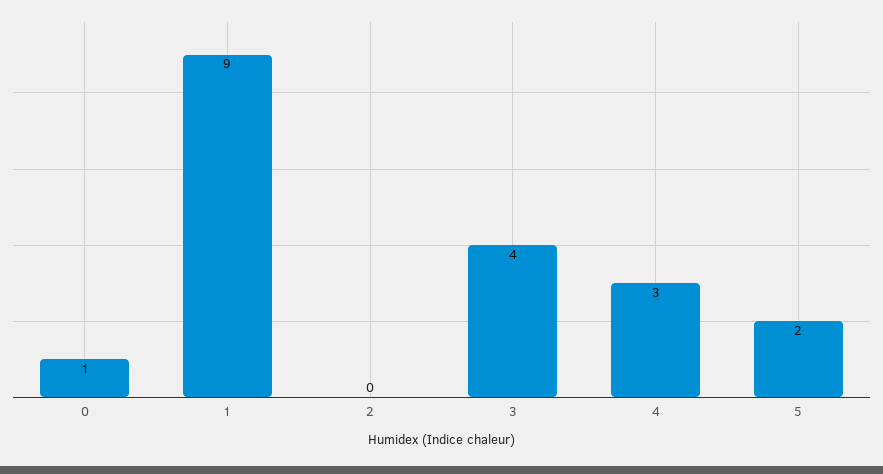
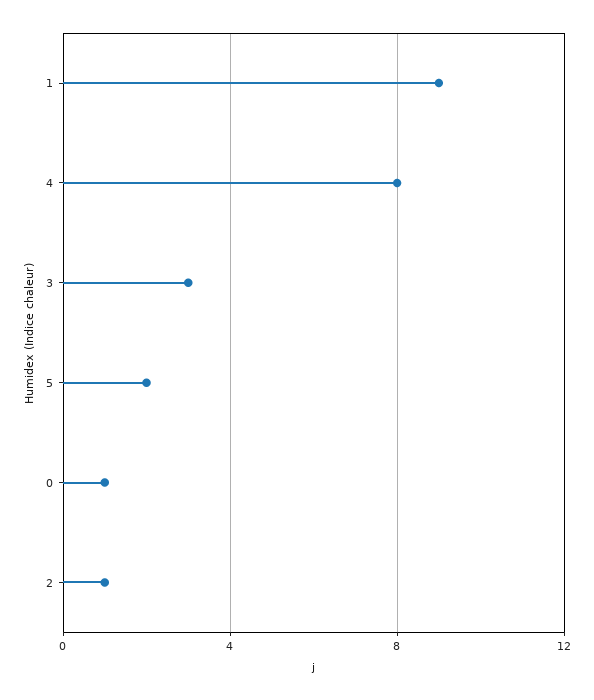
2: 0 -> 1
3: 4 -> 3
4: 3 -> 8

